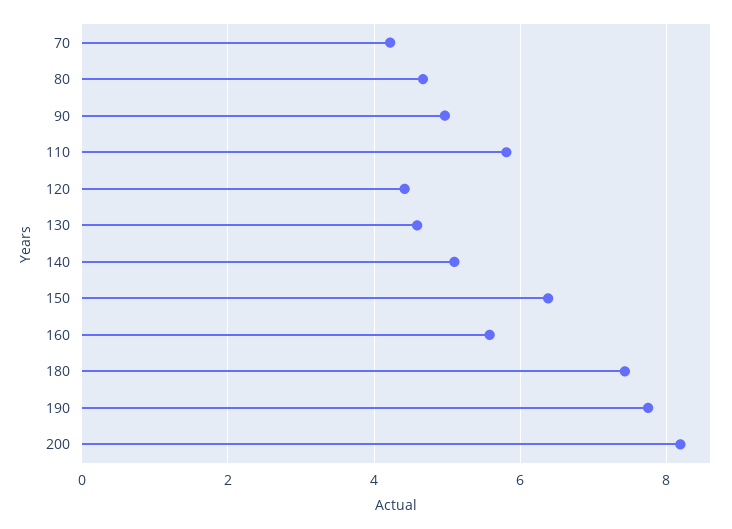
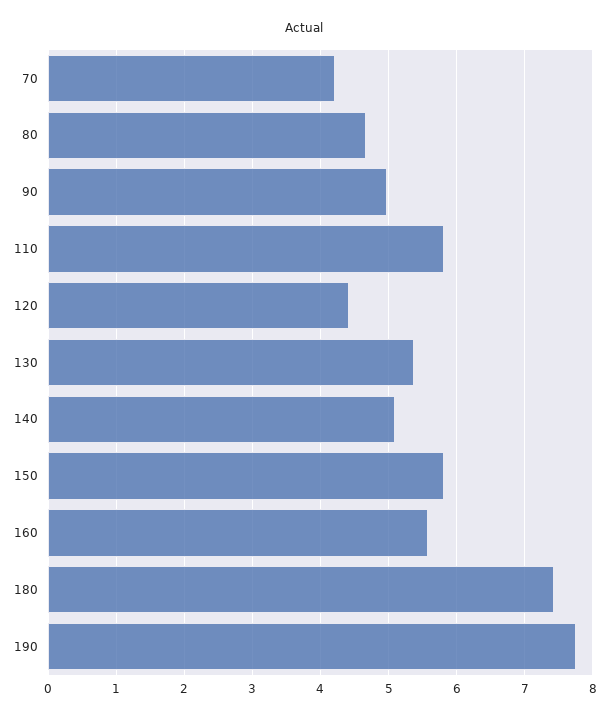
130: 4.6 -> 5.4
150: 6.4 -> 5.8
200: 8.2 -> none

